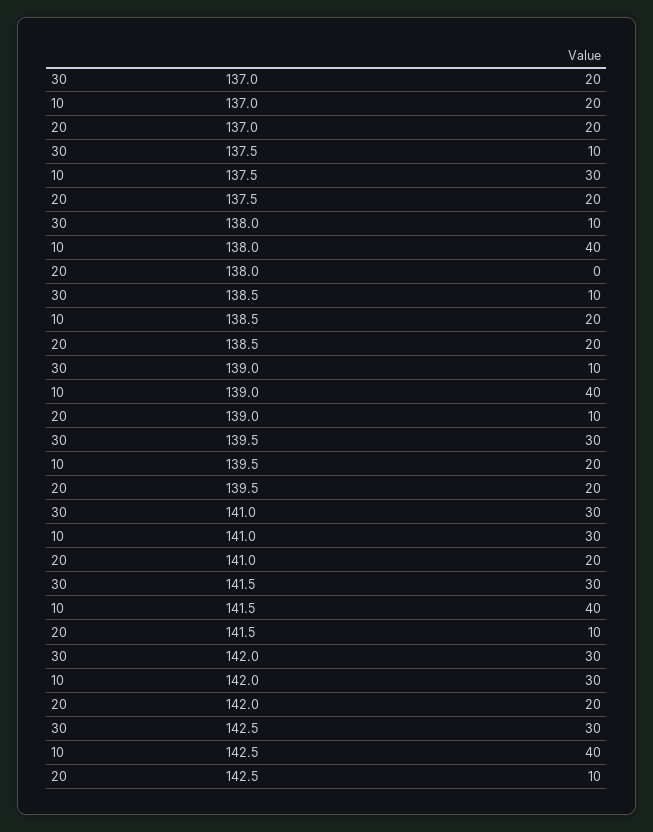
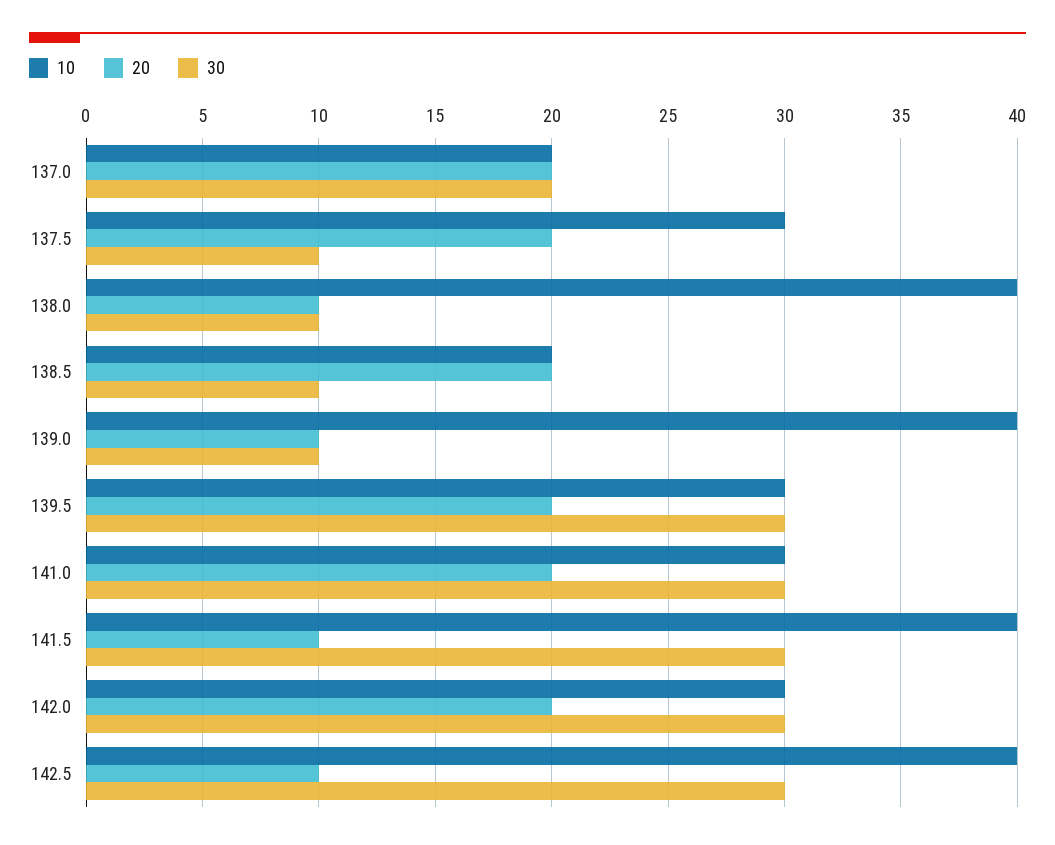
20, 138.0: 0 -> 10
10, 139.5: 20 -> 30

